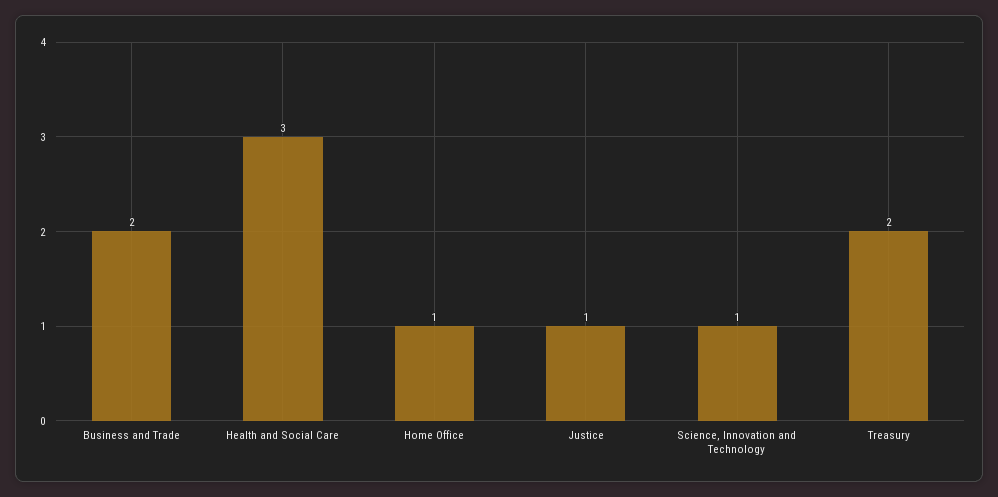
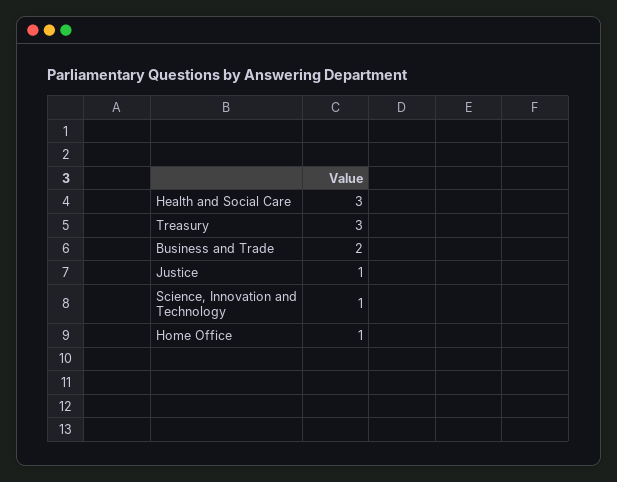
Treasury: 2 -> 3

